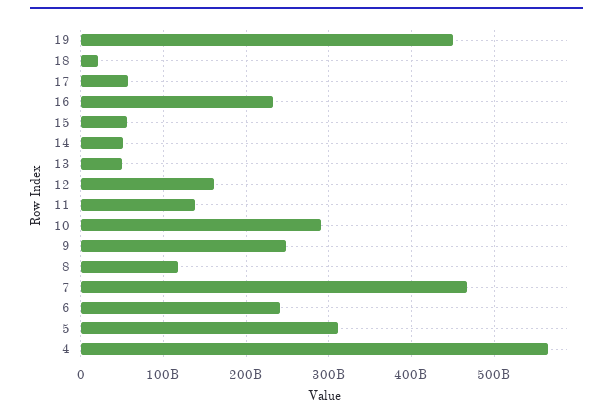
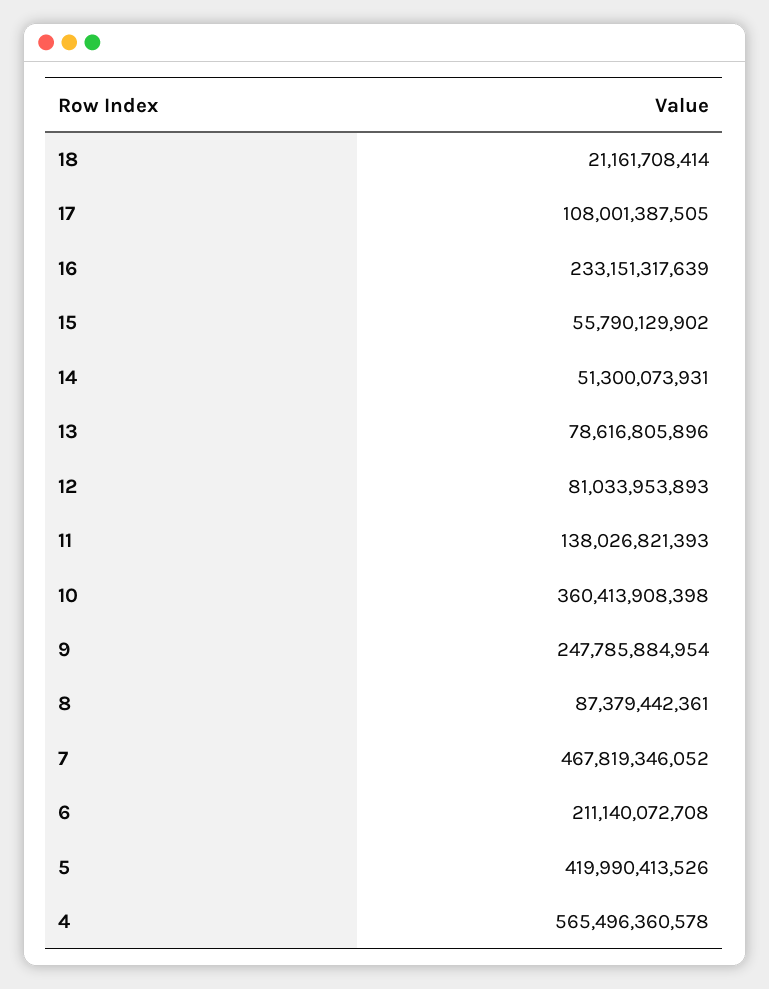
19: 450000000000 -> none
17: 60000000000 -> 108001387505
13: 50000000000 -> 78616805896
12: 160000000000 -> 81033953893
10: 290000000000 -> 360413908398
8: 120000000000 -> 87379442361
6: 240000000000 -> 211140072708
5: 310000000000 -> 419990413526

